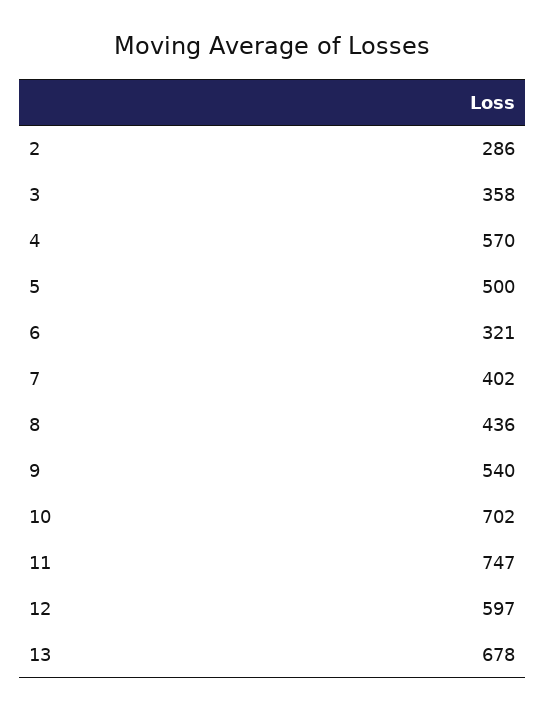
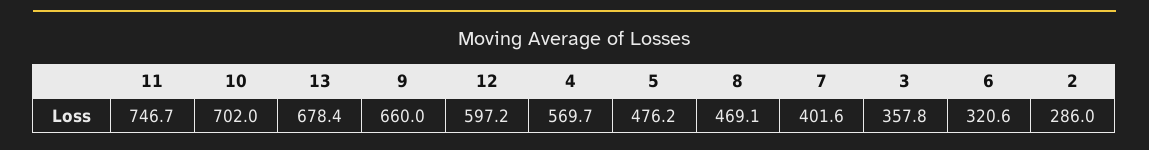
5: 500 -> 476.2
8: 436 -> 469.1
9: 540 -> 660

